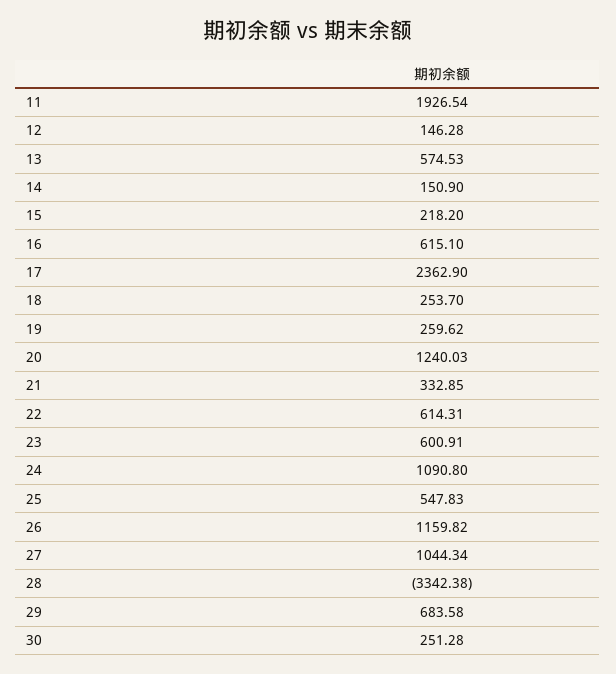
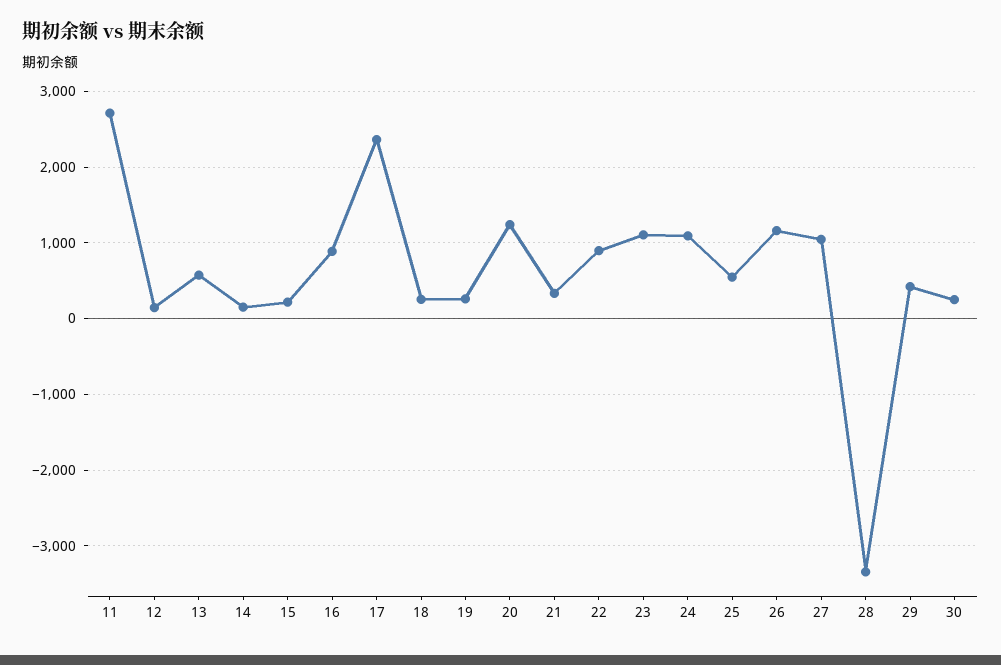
11: 1926.54 -> 2700
16: 615.1 -> 900
22: 614.31 -> 900
23: 600.91 -> 1100
29: 683.58 -> 400

